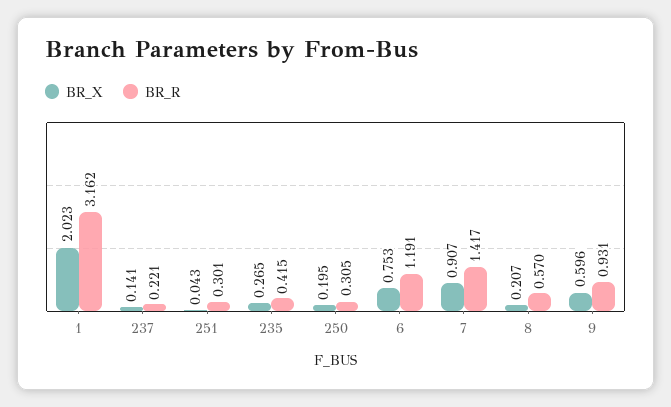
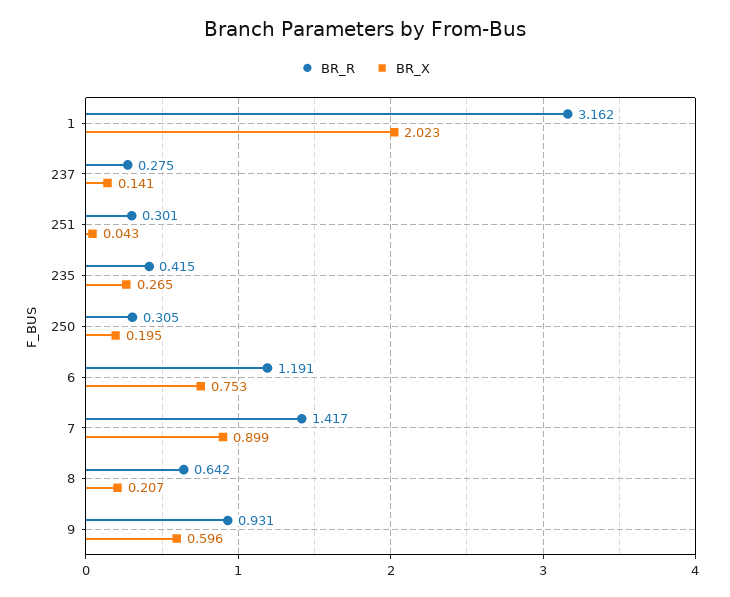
BR_R, 237: 0.221 -> 0.275
BR_X, 7: 0.907 -> 0.899
BR_R, 8: 0.57 -> 0.642

